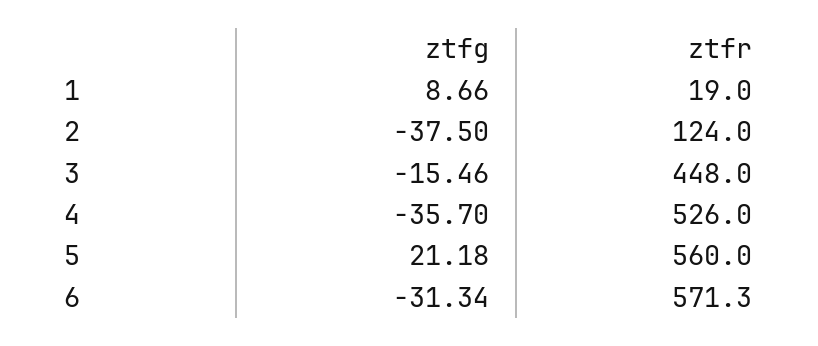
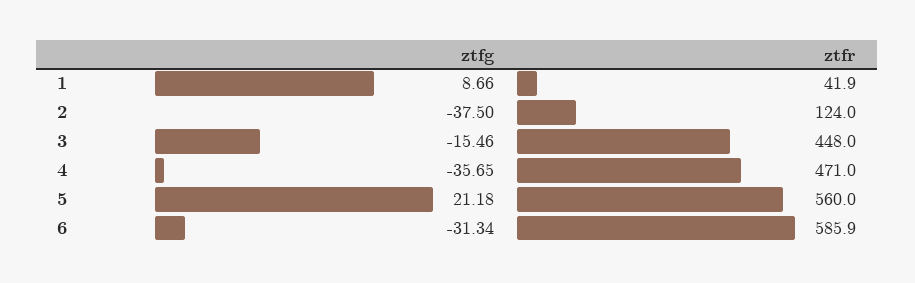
ztfr, 1: 19 -> 41.9
ztfg, 4: -35.7 -> -35.65
ztfr, 4: 526 -> 471
ztfr, 6: 571.3 -> 585.9

